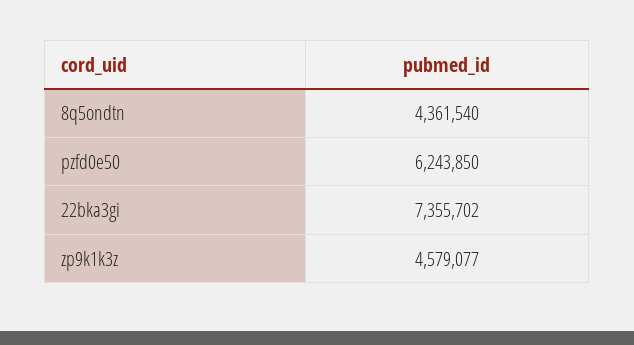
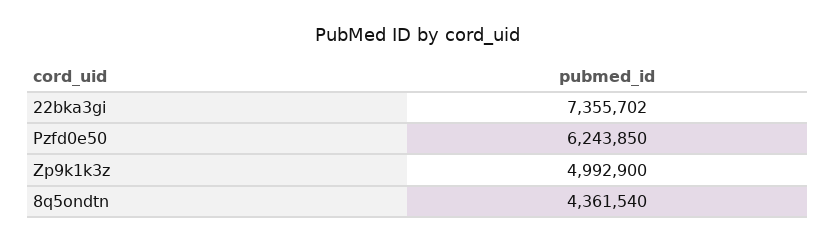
zp9k1k3z: 4579077 -> 4992900

